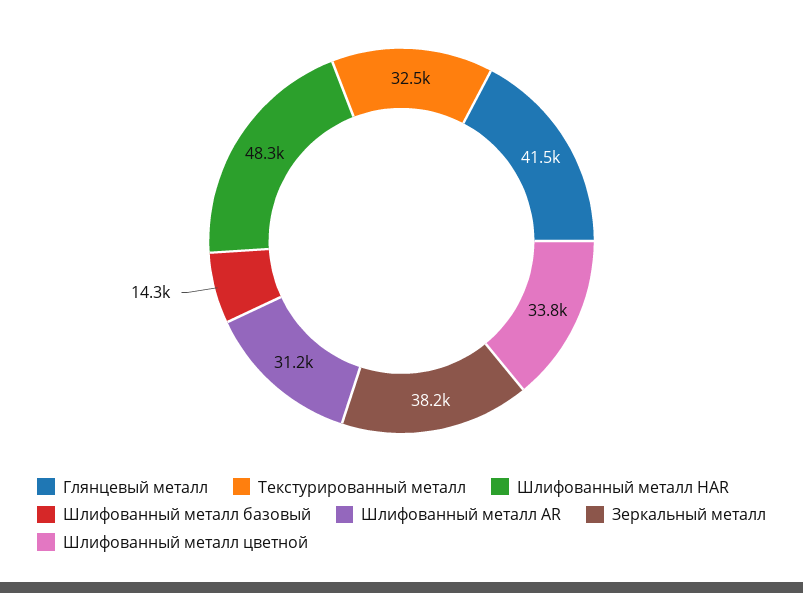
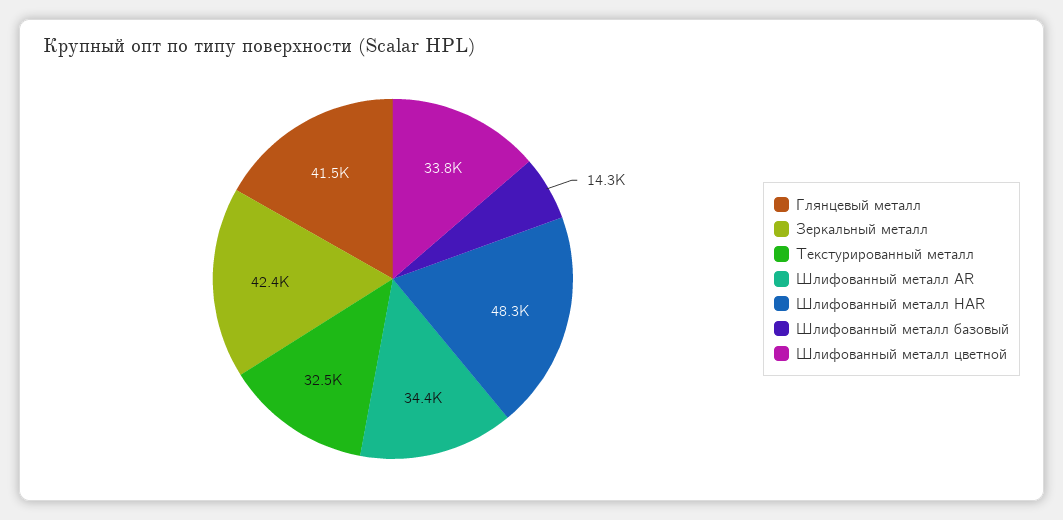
Шлифованный металл AR: 31200 -> 34400
Зеркальный металл: 38200 -> 42400

